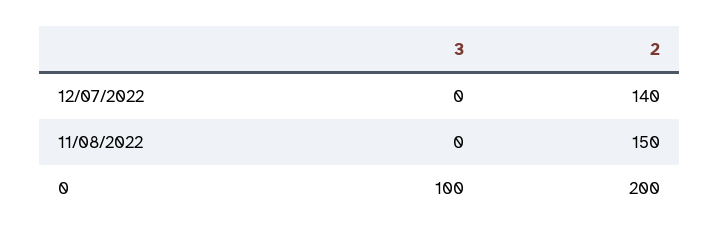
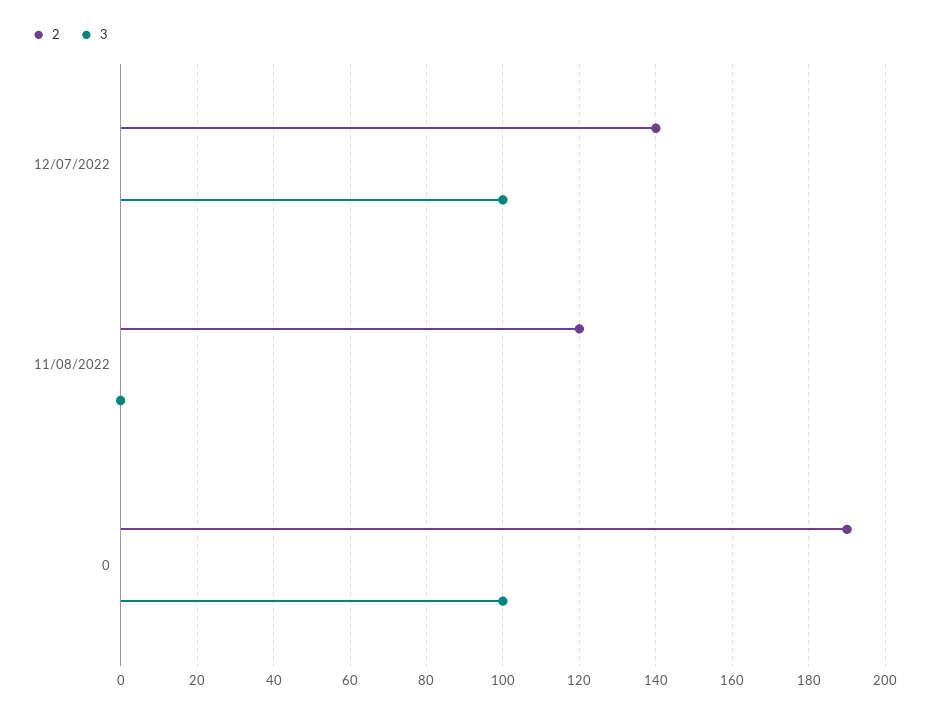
3, 12/07/2022: 0 -> 100
2, 11/08/2022: 150 -> 120
2, 0: 200 -> 190

